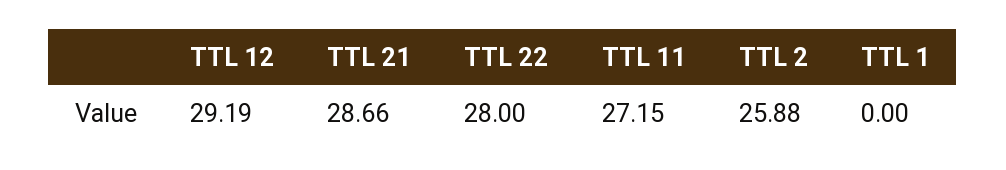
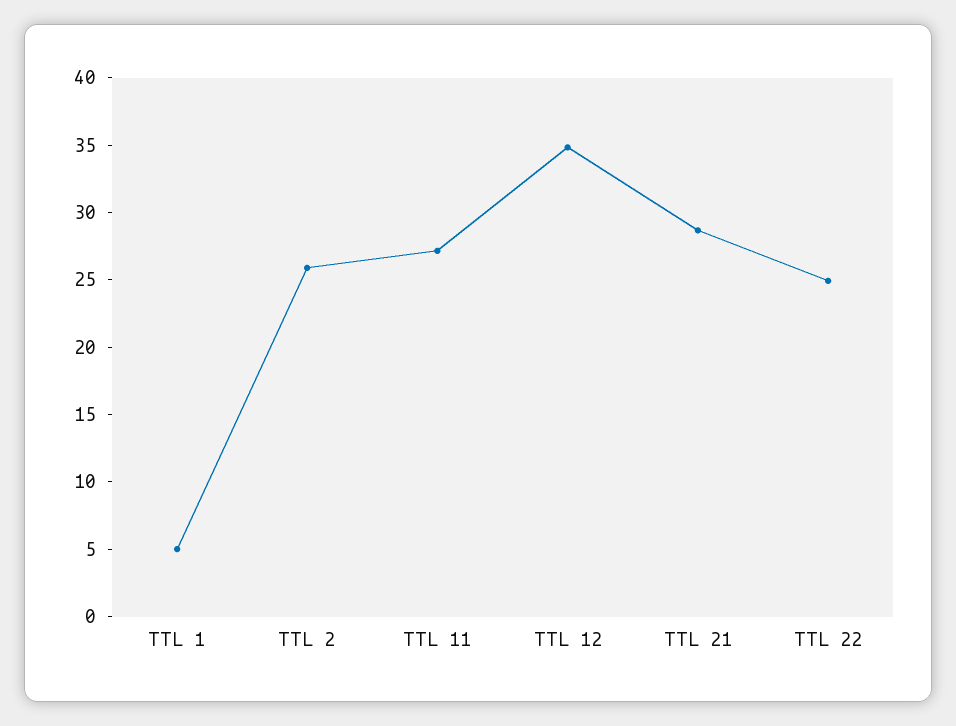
TTL 12: 29.19 -> 35
TTL 22: 28 -> 25
TTL 1: 0 -> 5

